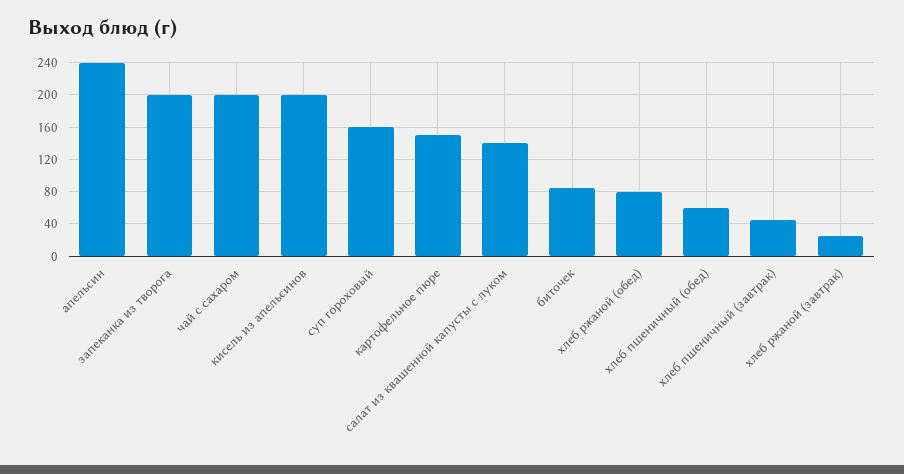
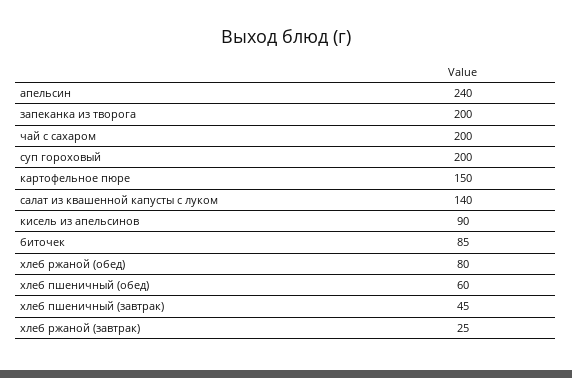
кисель из апельсинов: 200 -> 90
суп гороховый: 160 -> 200

